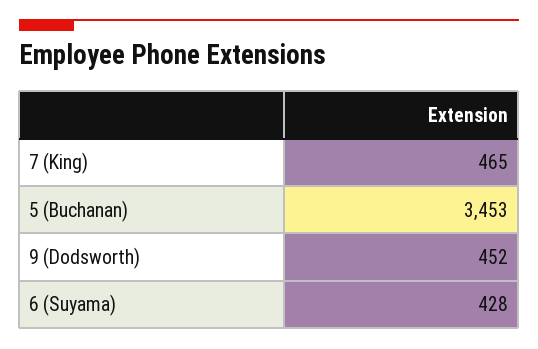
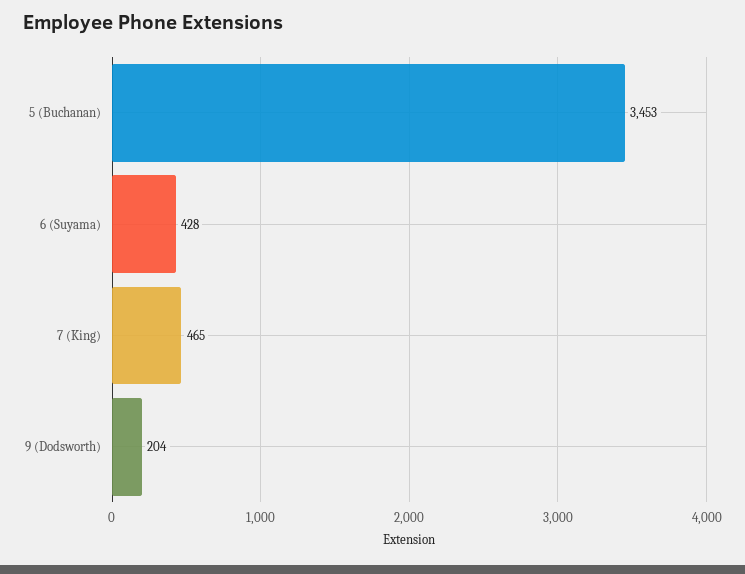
9 (Dodsworth): 452 -> 204

